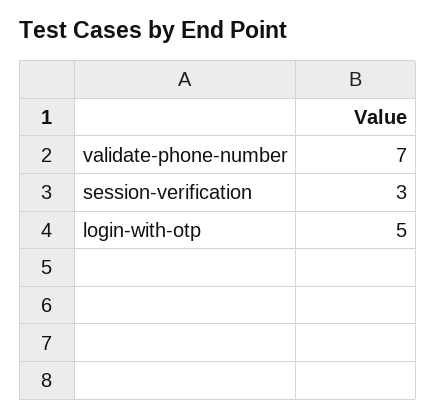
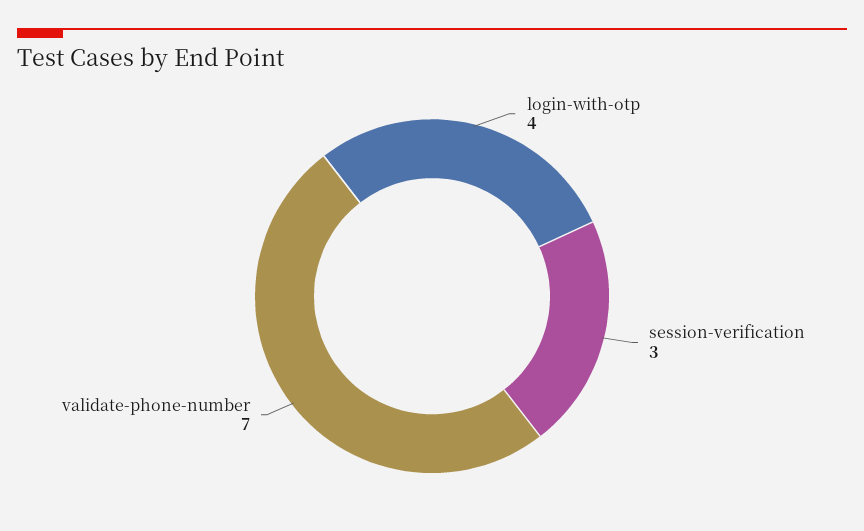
login-with-otp: 5 -> 4

